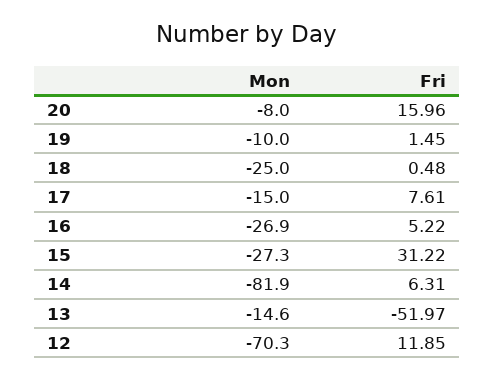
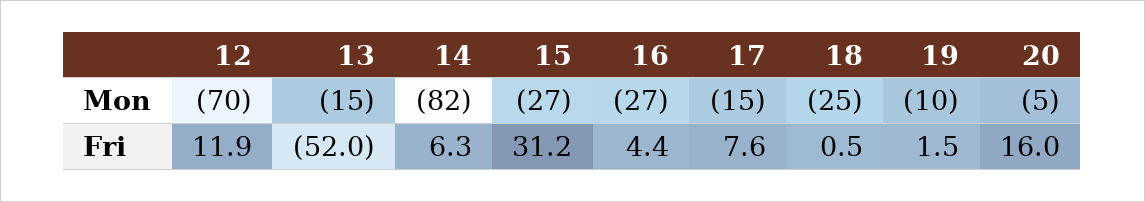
Mon, 20: -8 -> -5
Fri, 16: 5.22 -> 4.4

